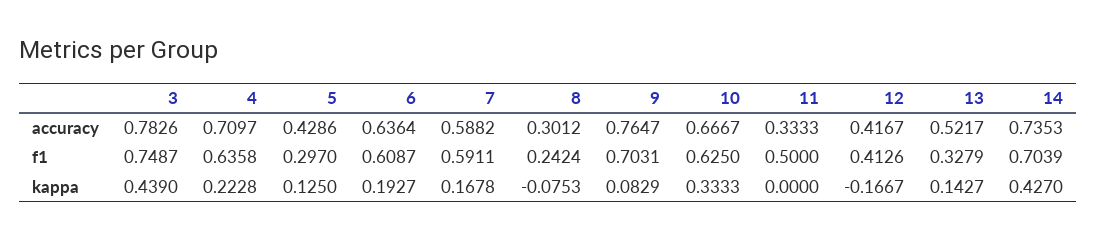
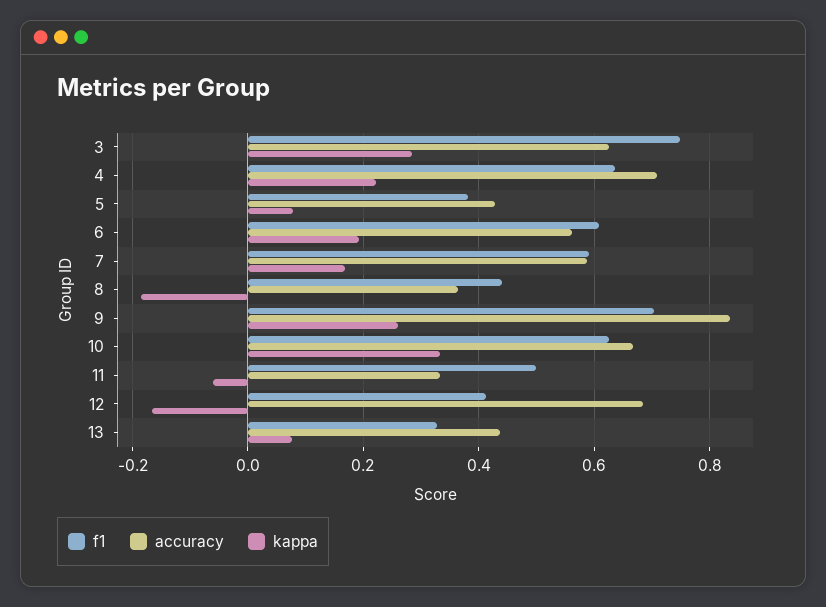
accuracy, 3: 0.7826 -> 0.62
accuracy, 6: 0.6364 -> 0.56
accuracy, 8: 0.3012 -> 0.36
accuracy, 9: 0.7647 -> 0.84
accuracy, 12: 0.4167 -> 0.68
accuracy, 13: 0.5217 -> 0.44
accuracy, 14: 0.7353 -> none
f1, 5: 0.297 -> 0.38
f1, 8: 0.2424 -> 0.44
f1, 14: 0.7039 -> none
kappa, 3: 0.439 -> 0.28
kappa, 5: 0.125 -> 0.08
kappa, 8: -0.0753 -> -0.18
kappa, 9: 0.0829 -> 0.26
kappa, 11: 0 -> -0.06
kappa, 13: 0.1427 -> 0.08
kappa, 14: 0.427 -> none

